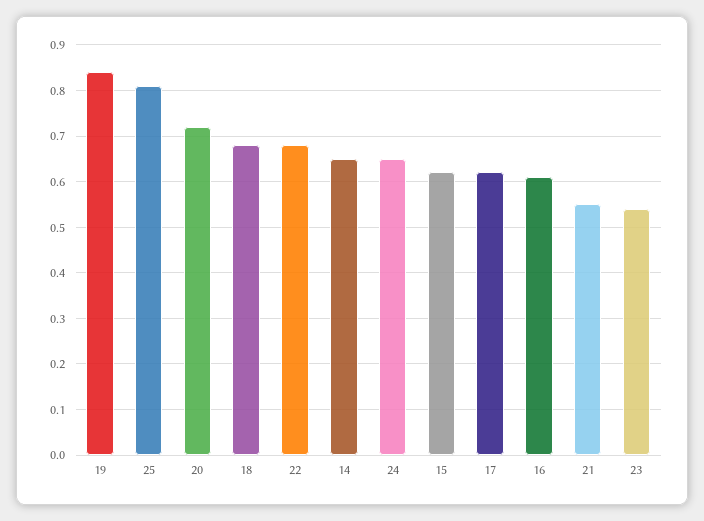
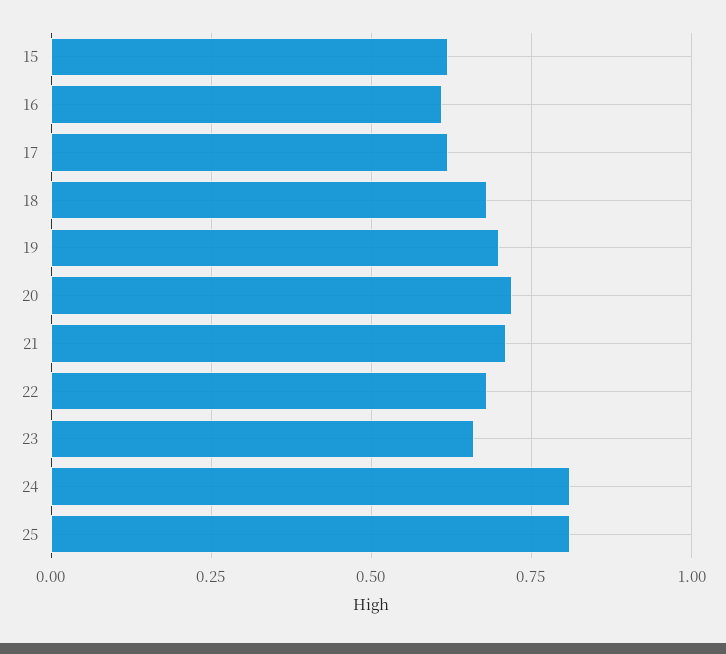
19: 0.85 -> 0.7
14: 0.65 -> none
24: 0.65 -> 0.8
21: 0.55 -> 0.7
23: 0.55 -> 0.65

